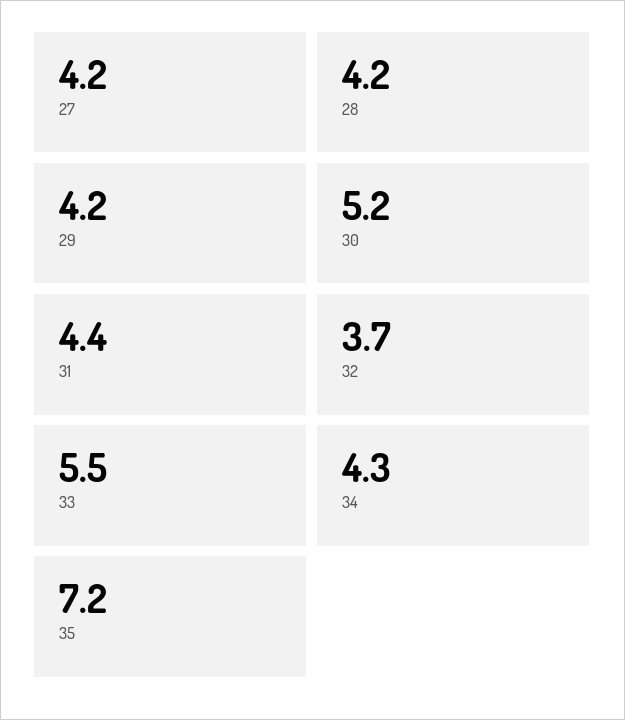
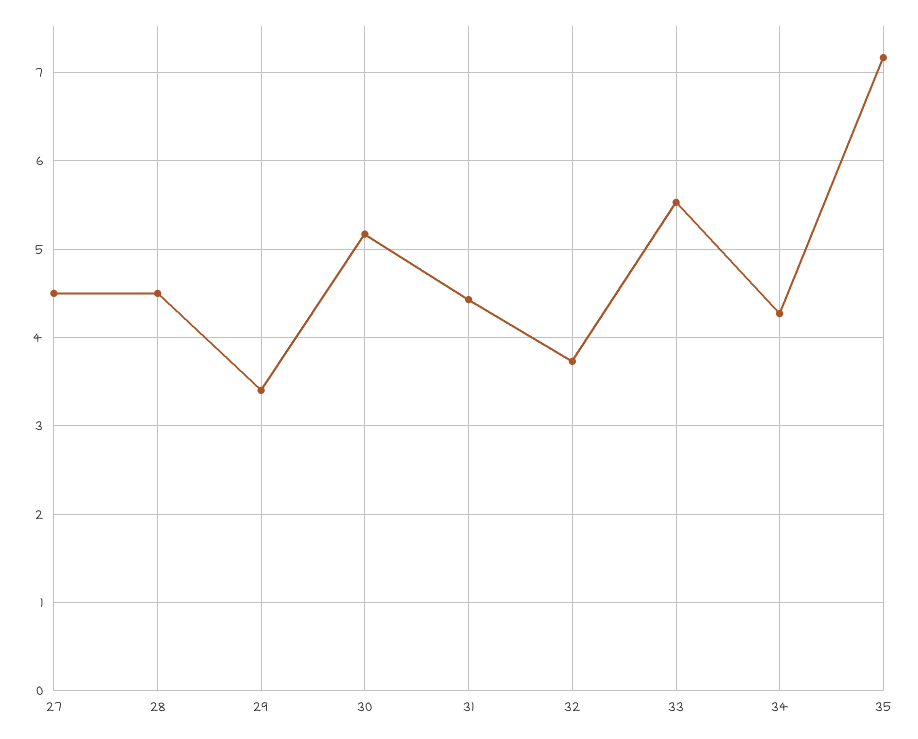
27: 4.2 -> 4.5
28: 4.2 -> 4.5
29: 4.2 -> 3.4

